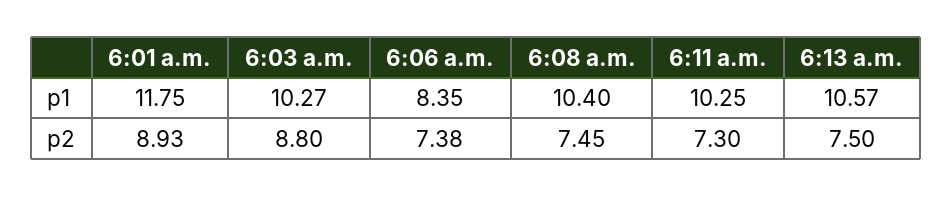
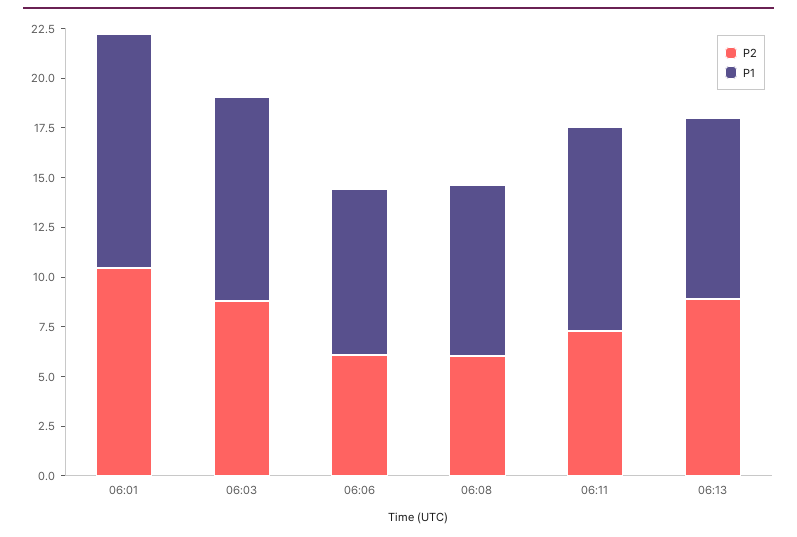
p1, 6:08 a.m.: 10.4 -> 8.5
p1, 6:13 a.m.: 10.57 -> 9
p2, 6:01 a.m.: 8.93 -> 10.5
p2, 6:06 a.m.: 7.38 -> 6
p2, 6:08 a.m.: 7.45 -> 6
p2, 6:13 a.m.: 7.5 -> 9

